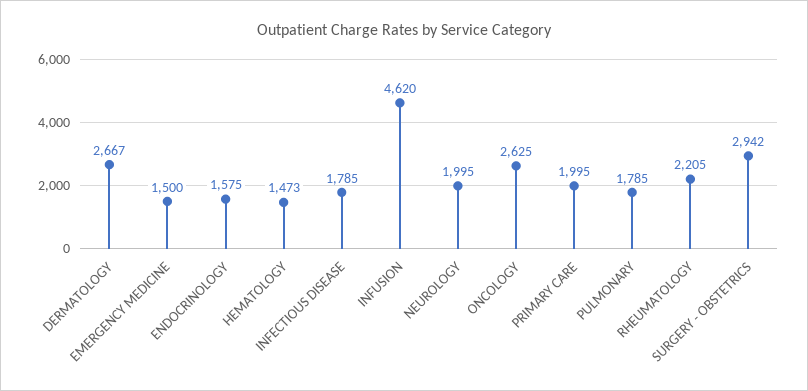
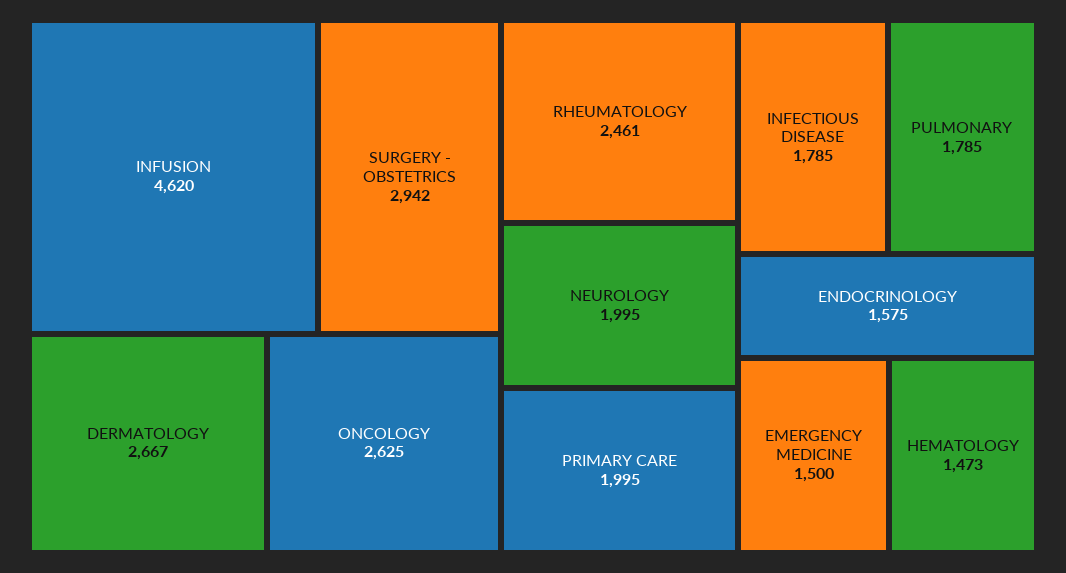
RHEUMATOLOGY: 2205 -> 2461

